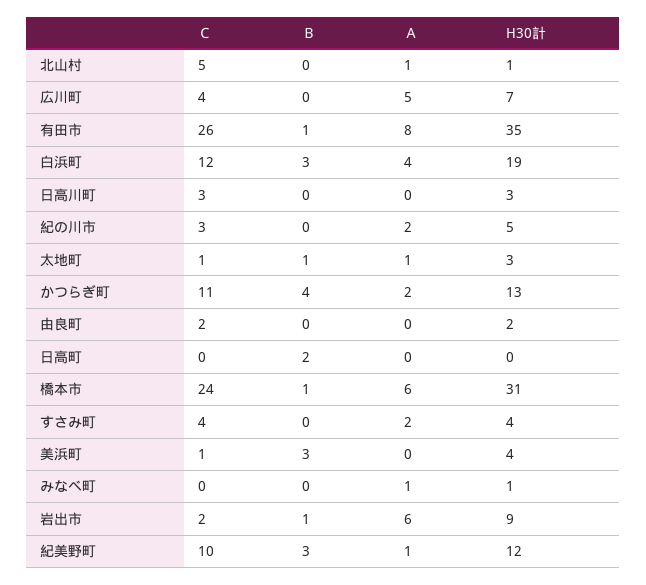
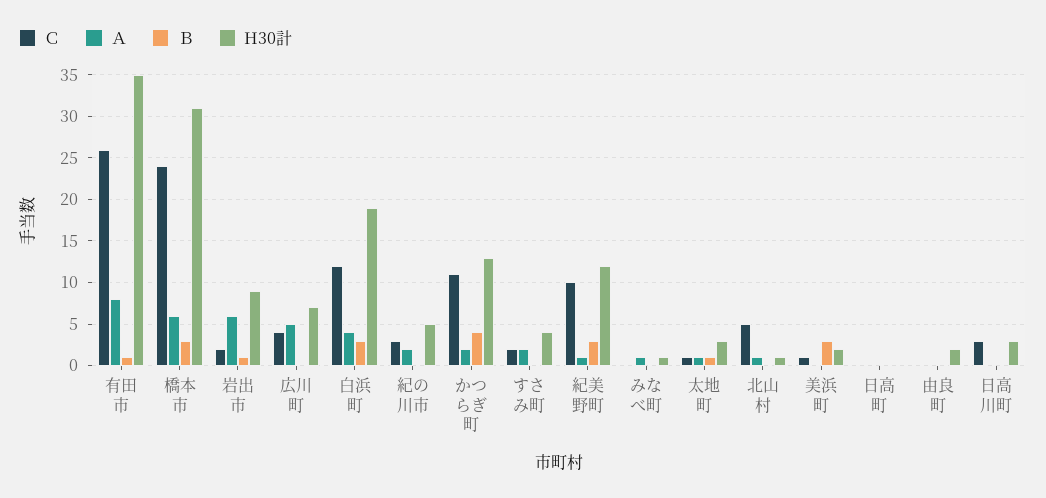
Ｃ, 由良町: 2 -> 0
Ｂ, 日高町: 2 -> 0
Ｂ, 橋本市: 1 -> 3
Ｃ, すさみ町: 4 -> 2
H30計, 美浜町: 4 -> 2

